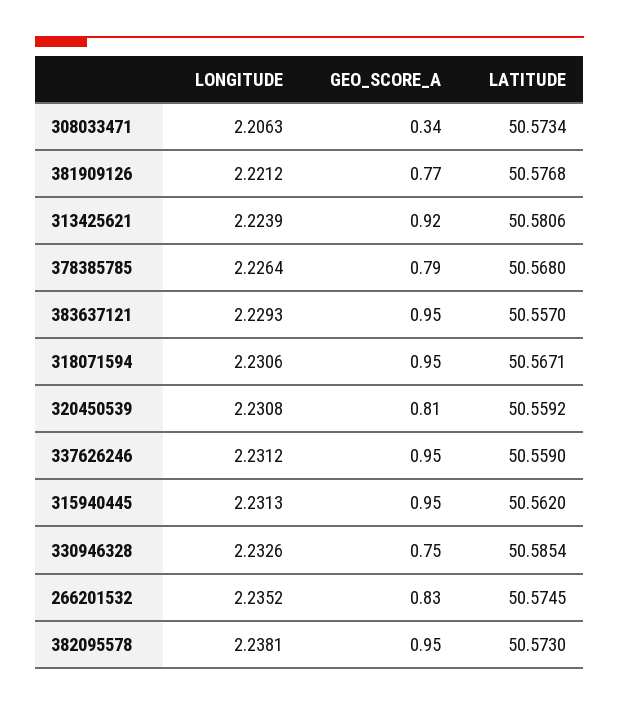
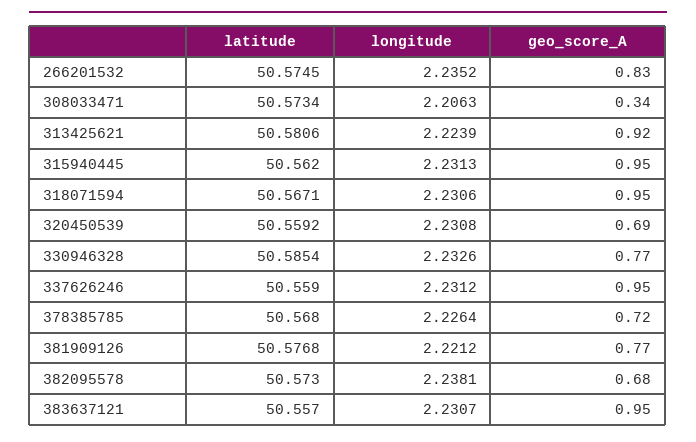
GEO_SCORE_A, 378385785: 0.79 -> 0.72
LONGITUDE, 383637121: 2.2293 -> 2.2307
GEO_SCORE_A, 320450539: 0.81 -> 0.69
GEO_SCORE_A, 330946328: 0.75 -> 0.77
GEO_SCORE_A, 382095578: 0.95 -> 0.68

